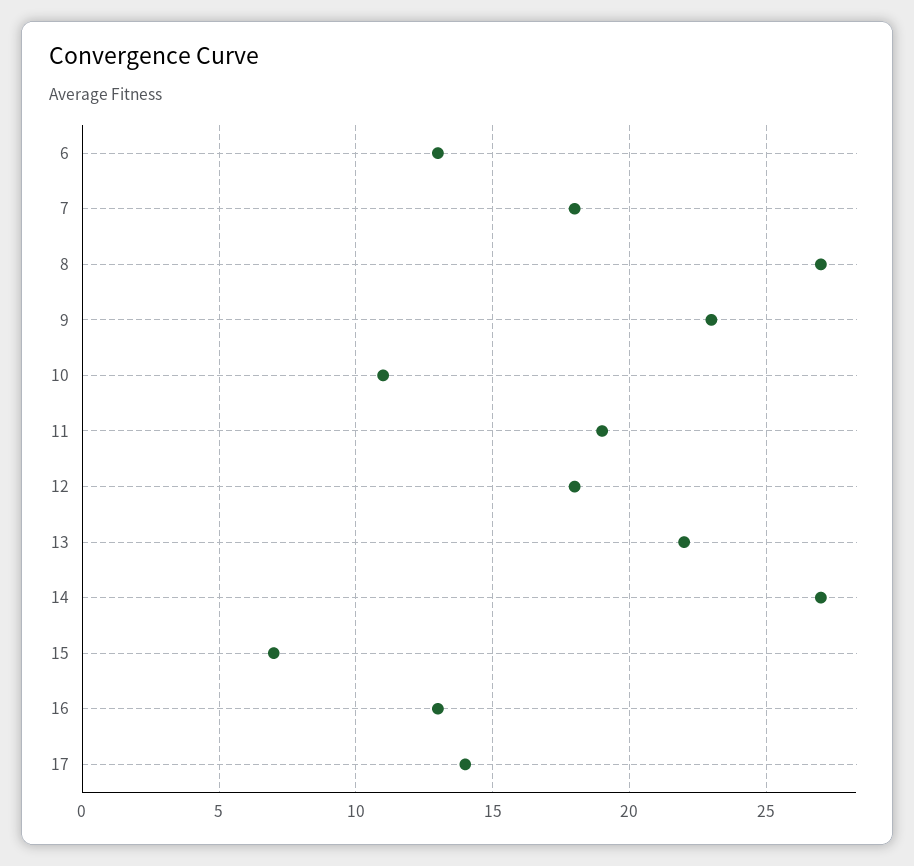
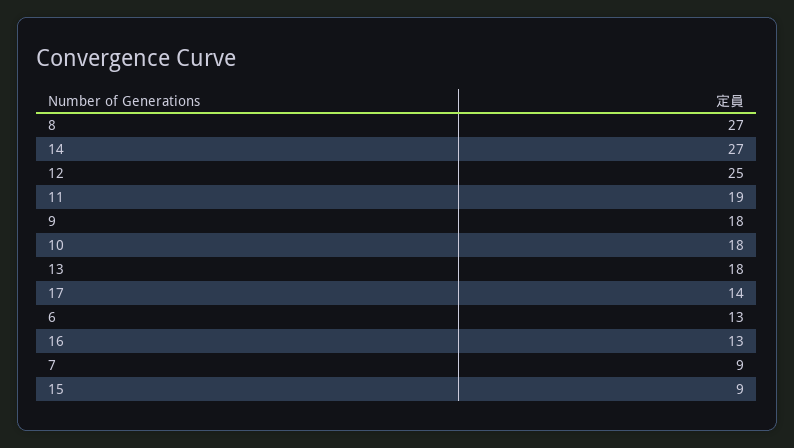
7: 18 -> 9
9: 23 -> 18
10: 11 -> 18
12: 18 -> 25
13: 22 -> 18
15: 7 -> 9

